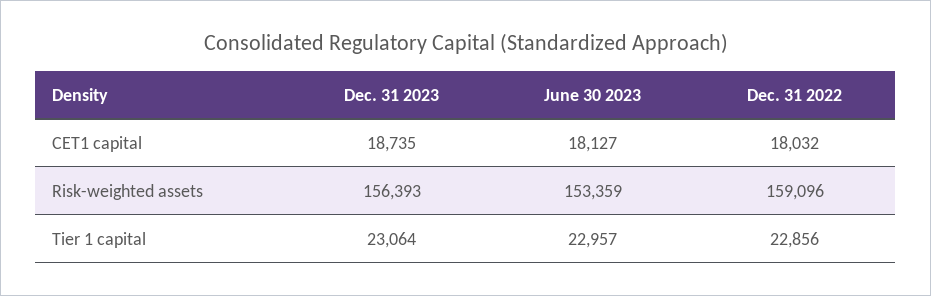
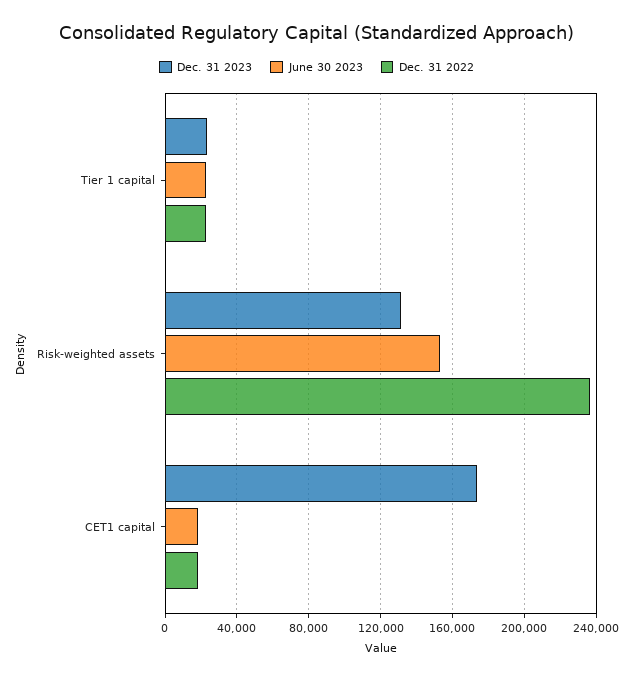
Dec. 31 2023, CET1 capital: 18735 -> 175000
Dec. 31 2023, Risk-weighted assets: 156393 -> 130000
Dec. 31 2022, Risk-weighted assets: 159096 -> 235000

